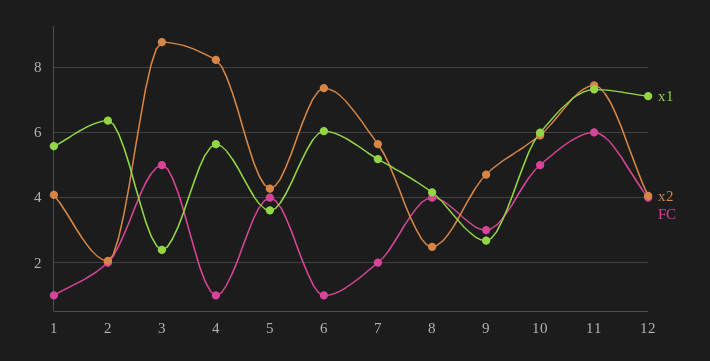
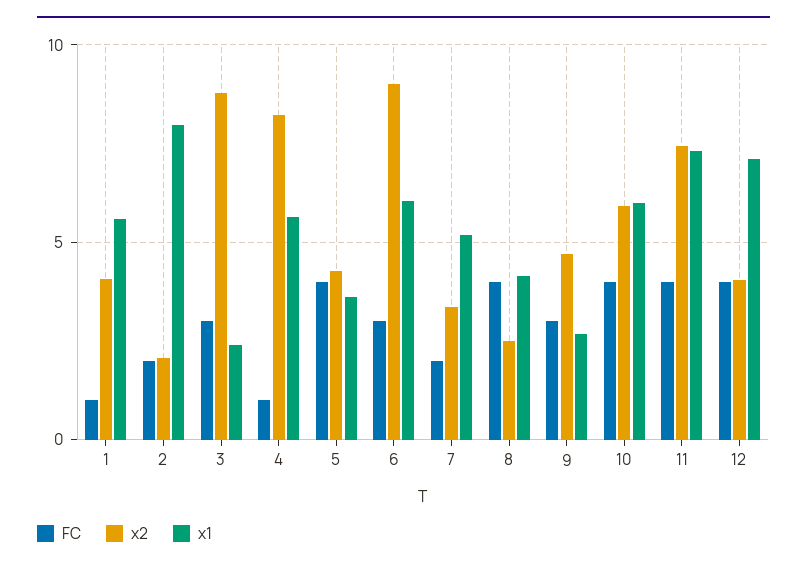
x1, 2: 6.4 -> 8
FC, 3: 5 -> 3
x2, 6: 7.4 -> 9
FC, 6: 1 -> 3
x2, 7: 5.6 -> 3.5
FC, 10: 5 -> 4
FC, 11: 6 -> 4

